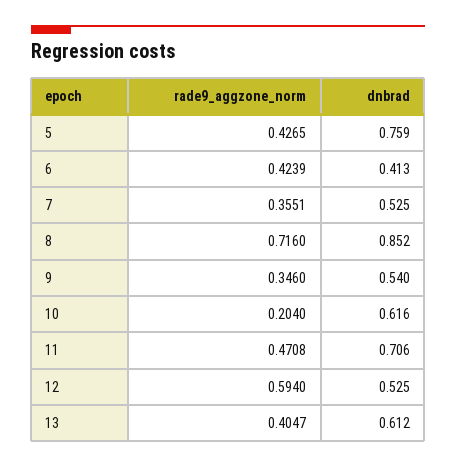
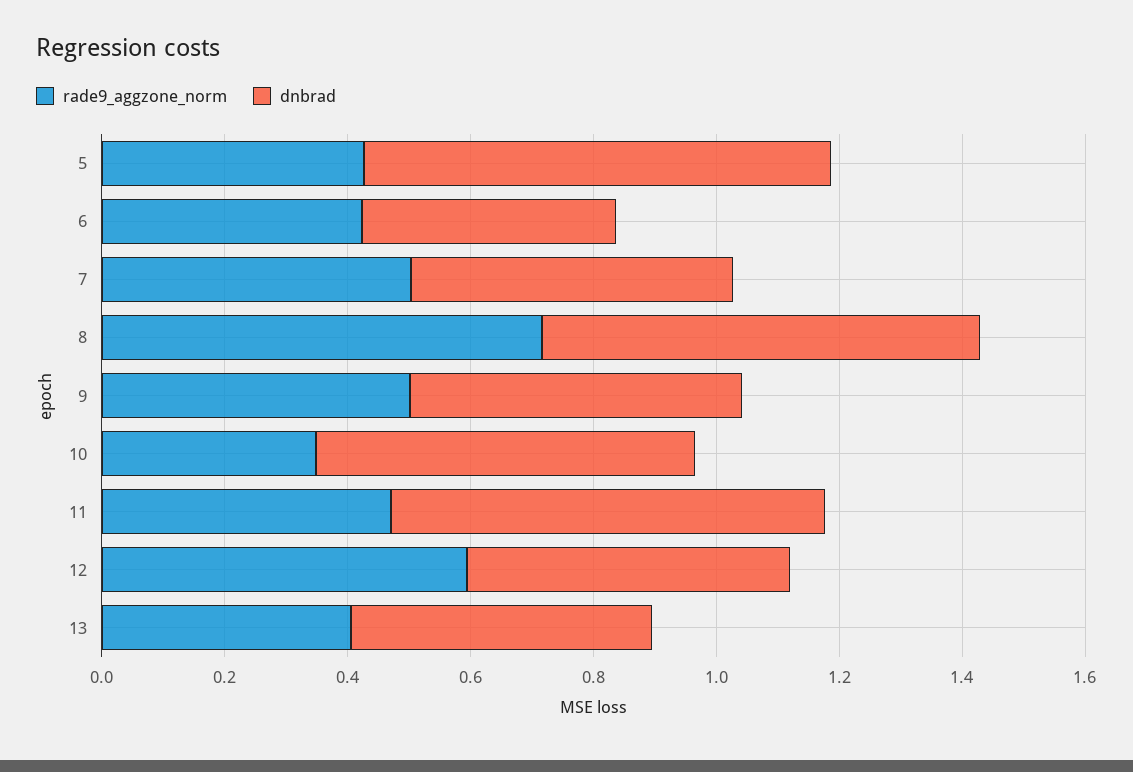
rade9_aggzone_norm, 7: 0.3551 -> 0.5
dnbrad, 8: 0.852 -> 0.7
rade9_aggzone_norm, 9: 0.346 -> 0.5
rade9_aggzone_norm, 10: 0.204 -> 0.35
dnbrad, 13: 0.612 -> 0.5

